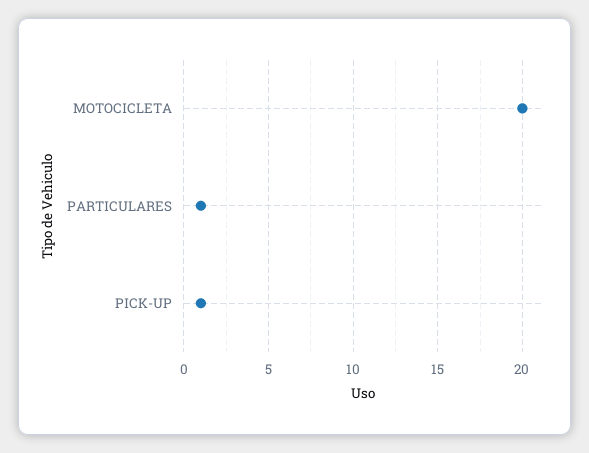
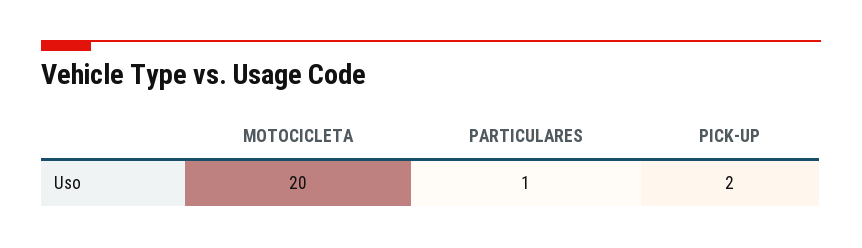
PICK-UP: 1 -> 2

